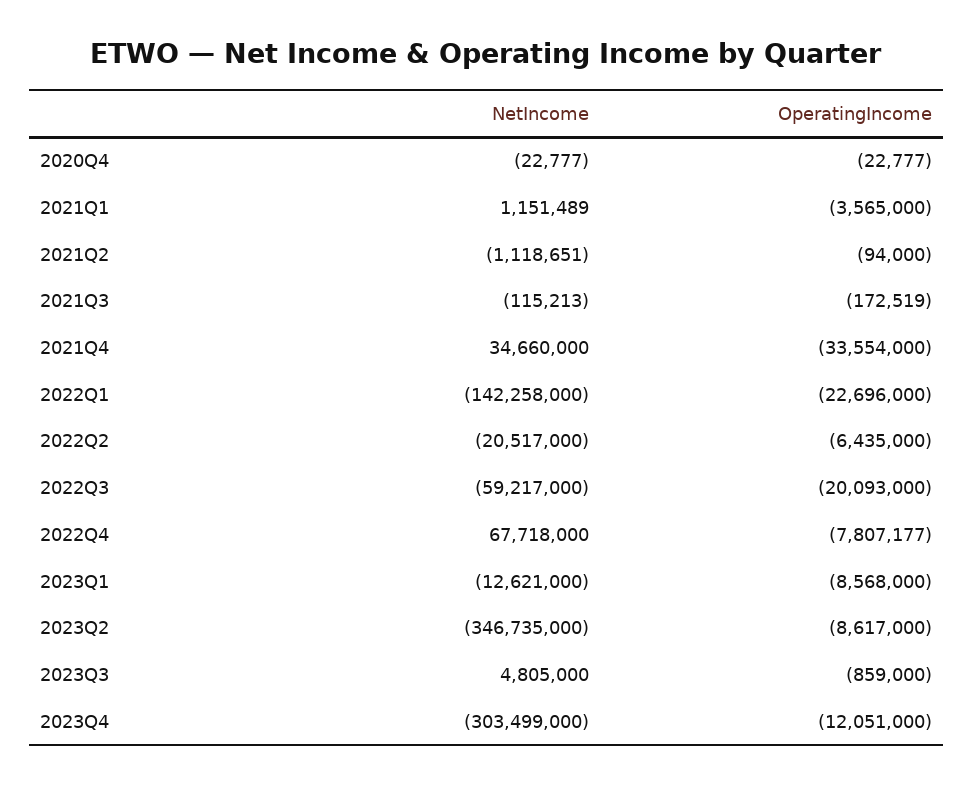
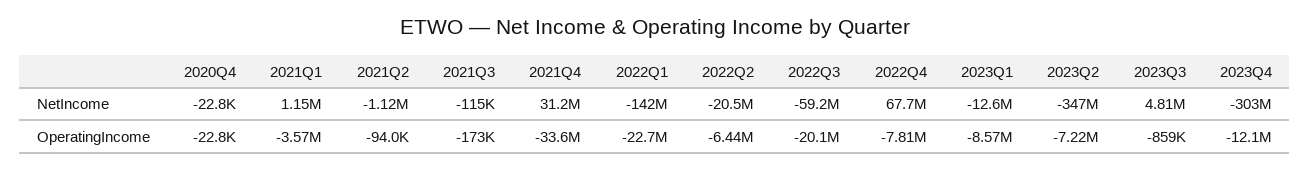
NetIncome, 2021Q4: 34660000 -> 31200000
OperatingIncome, 2023Q2: -8617000 -> -7220000

